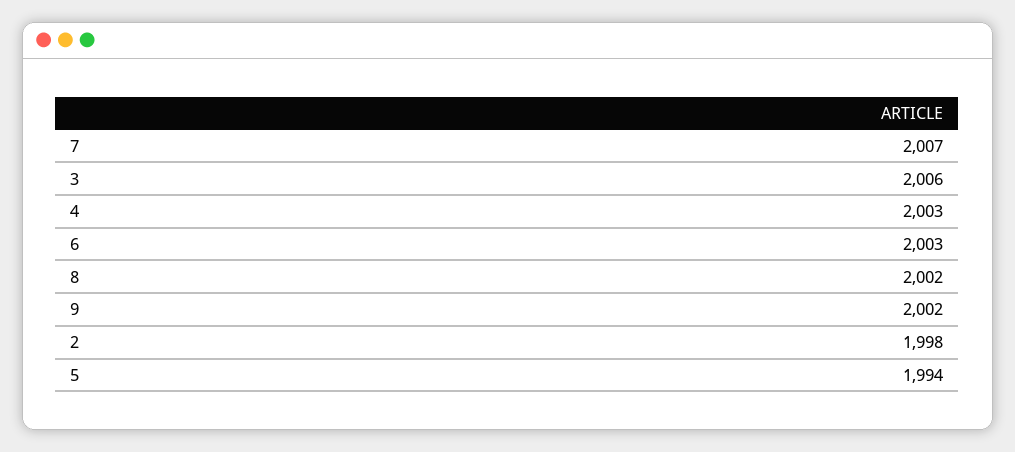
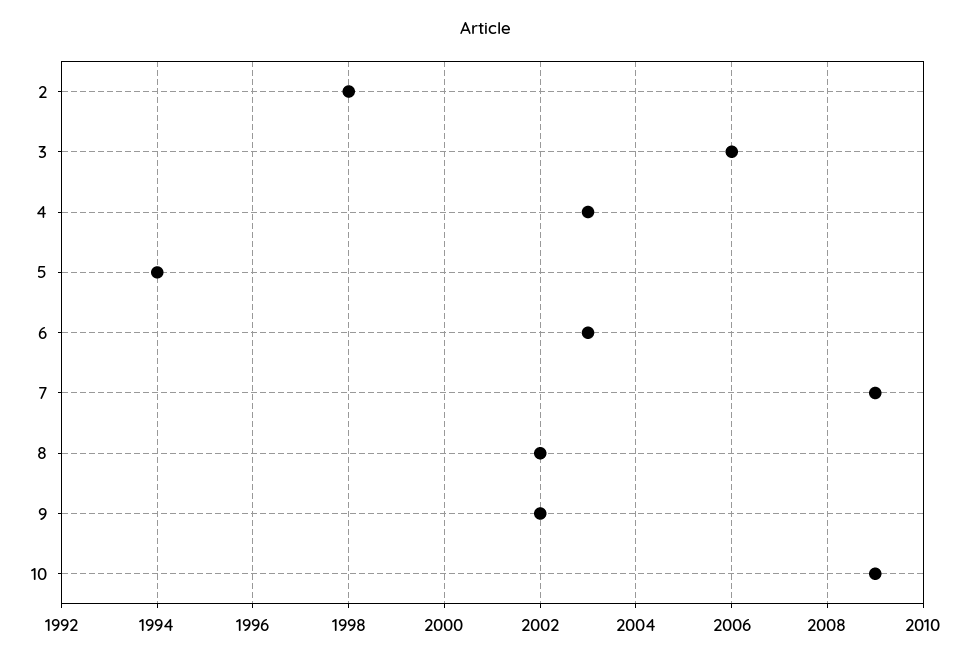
7: 2007 -> 2009
10: none -> 2009

